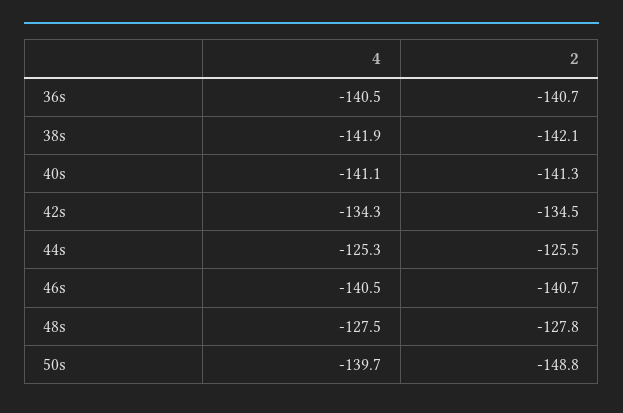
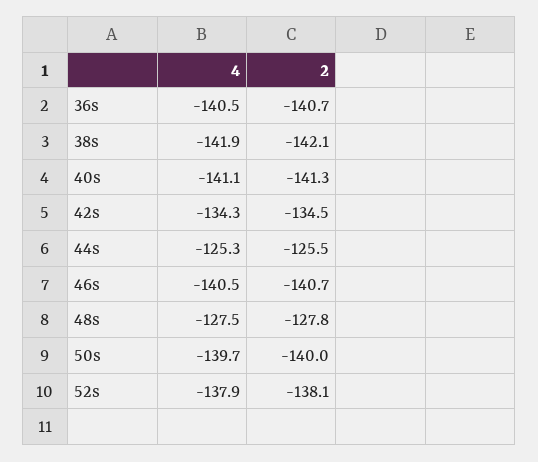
2, 50s: -148.8 -> -140
4, 52s: none -> -137.9
2, 52s: none -> -138.1

